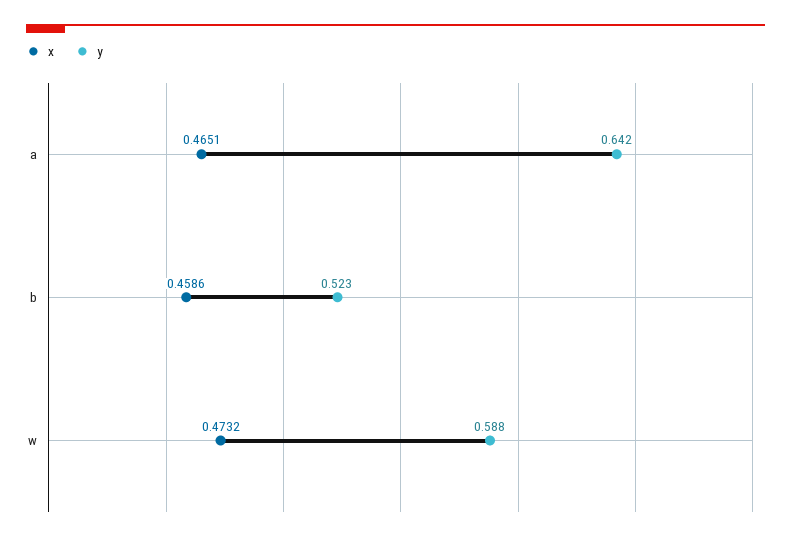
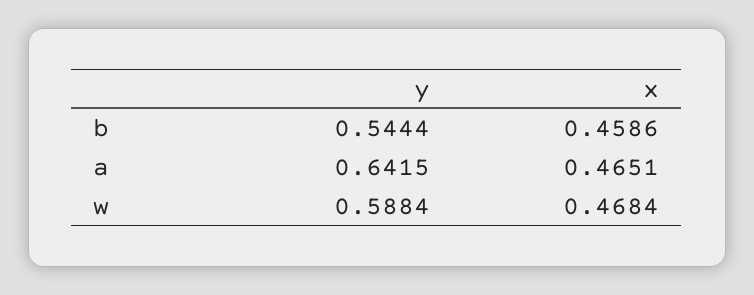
y, b: 0.523 -> 0.5444
x, w: 0.4732 -> 0.4684

